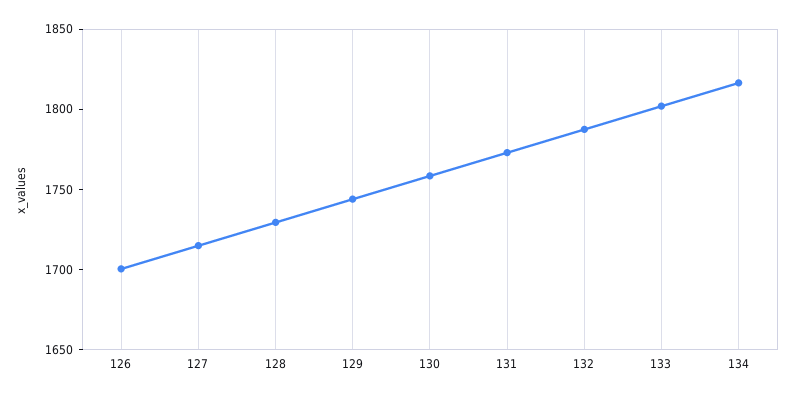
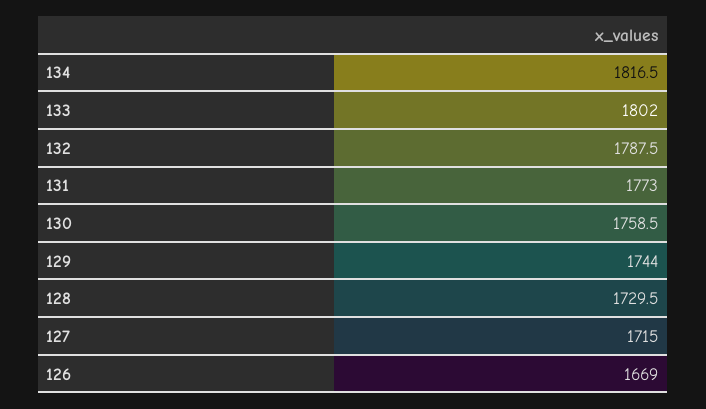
126: 1700 -> 1669

